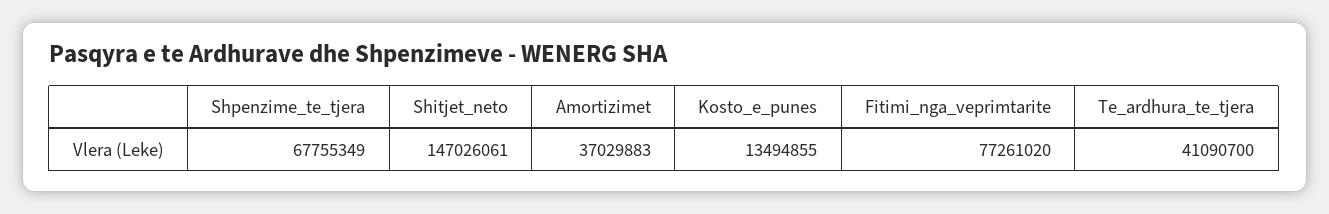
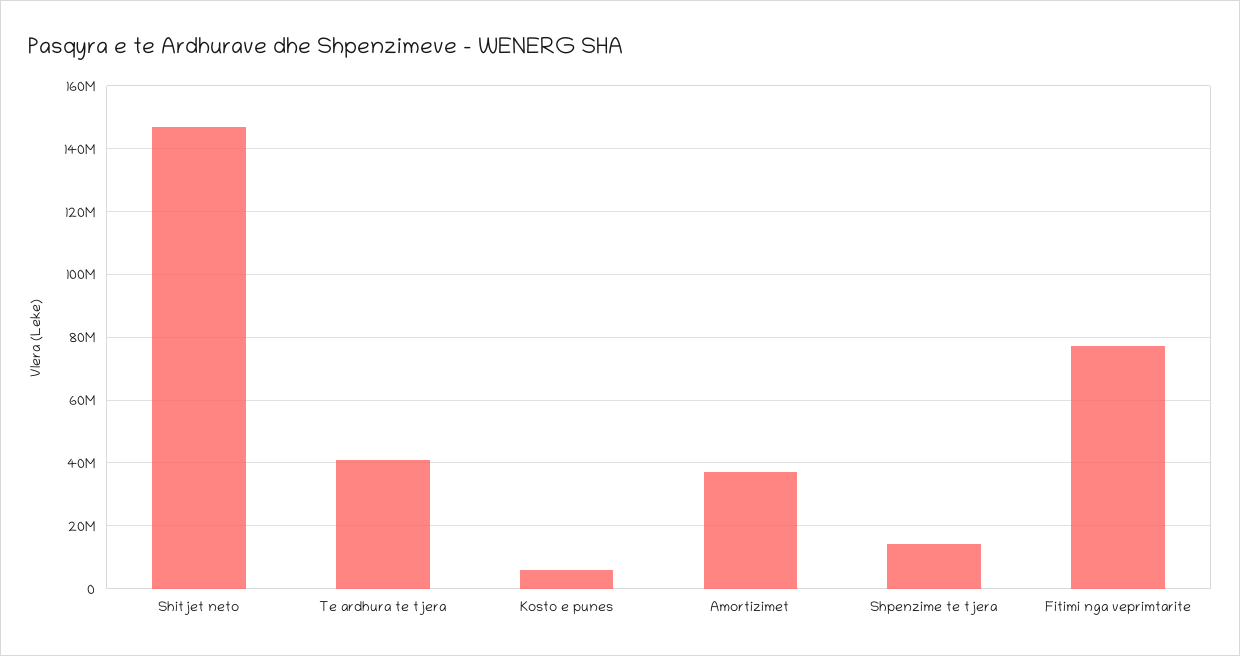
Shpenzime_te_tjera: 67755349 -> 14000000
Kosto_e_punes: 13494855 -> 6000000

